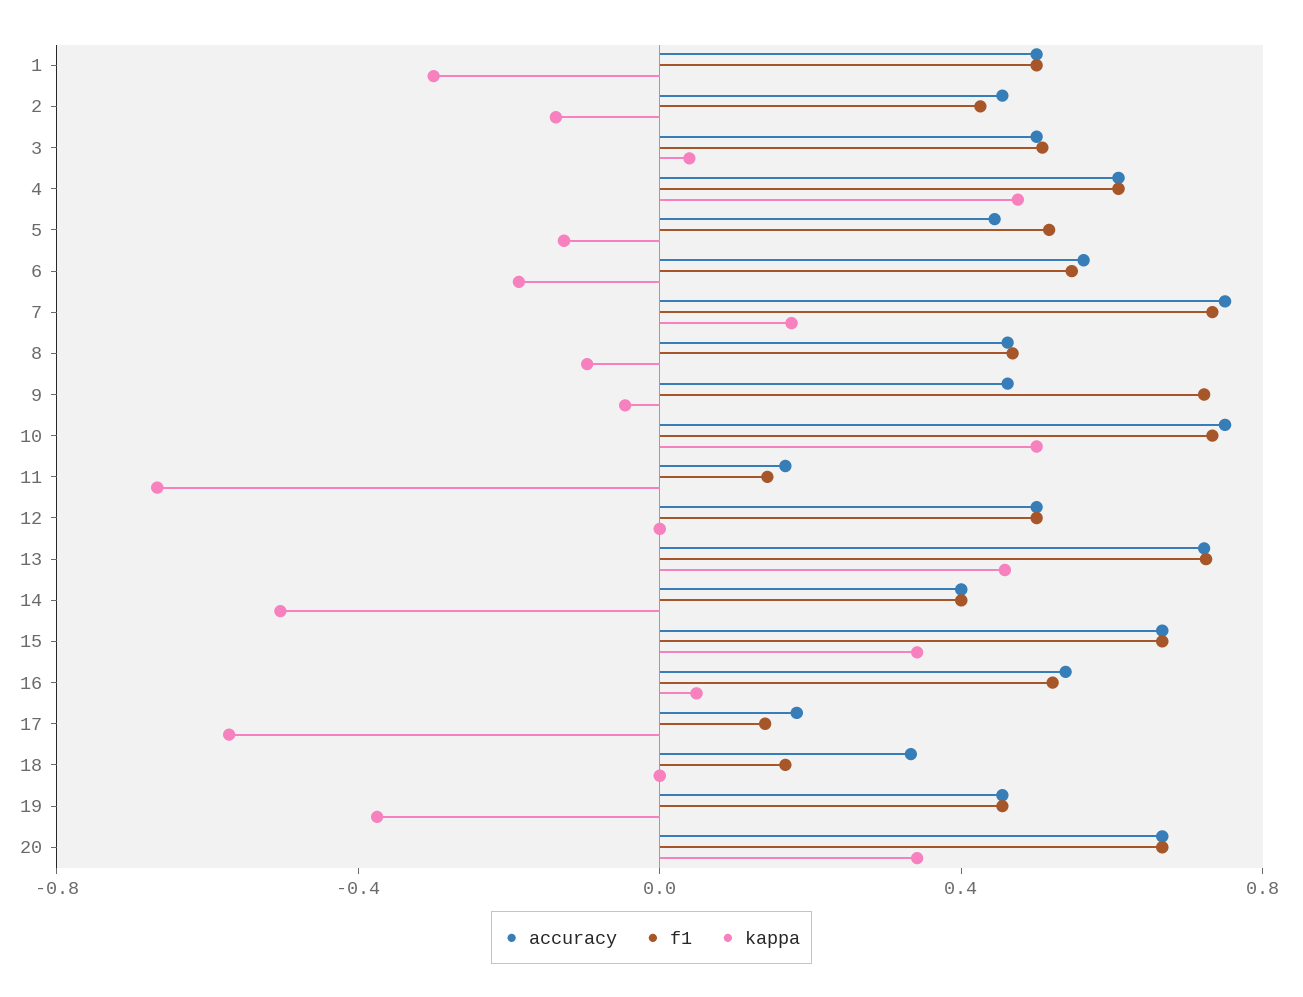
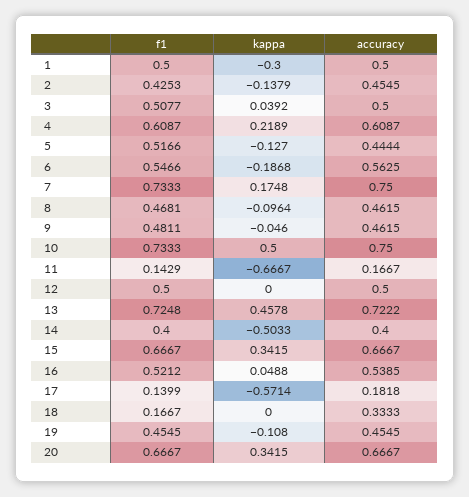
kappa, 4: 0.5 -> 0.2189
f1, 9: 0.7 -> 0.4811
kappa, 19: -0.4 -> -0.108

